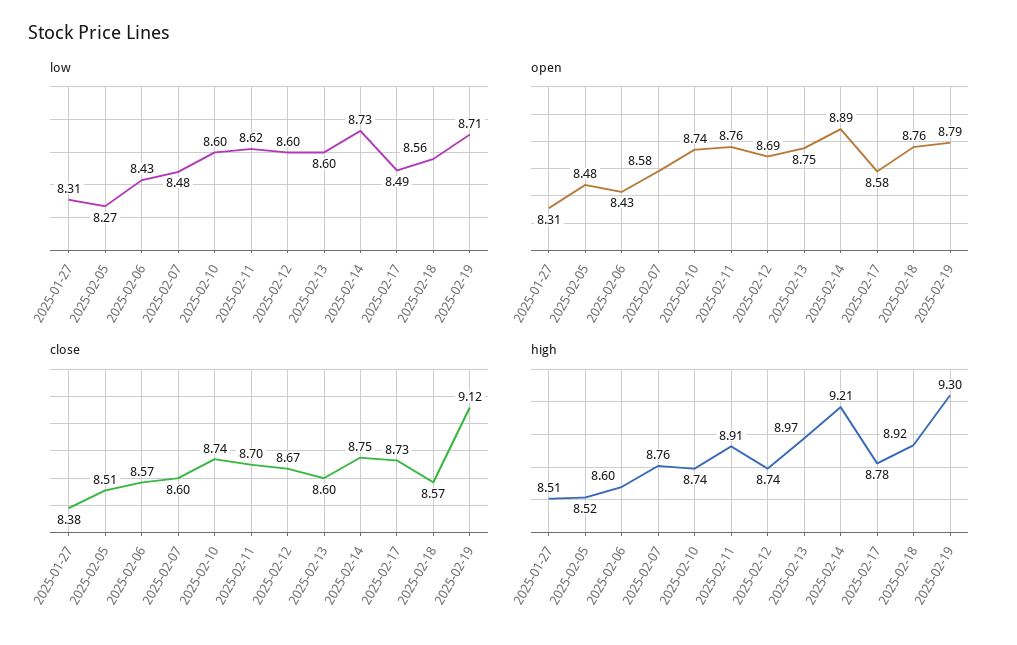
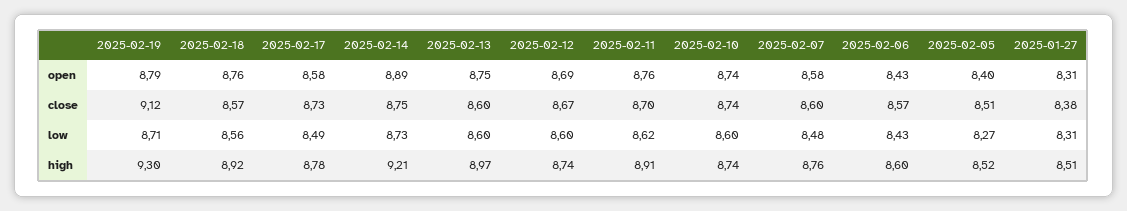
open, 2025-02-05: 8.48 -> 8.4

